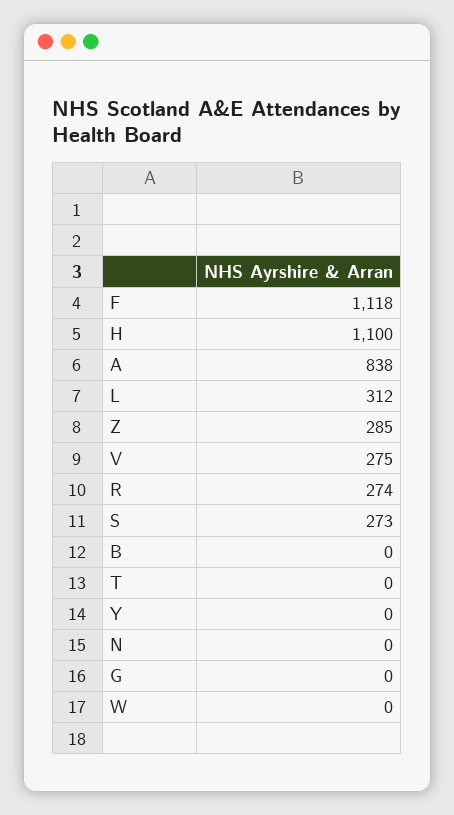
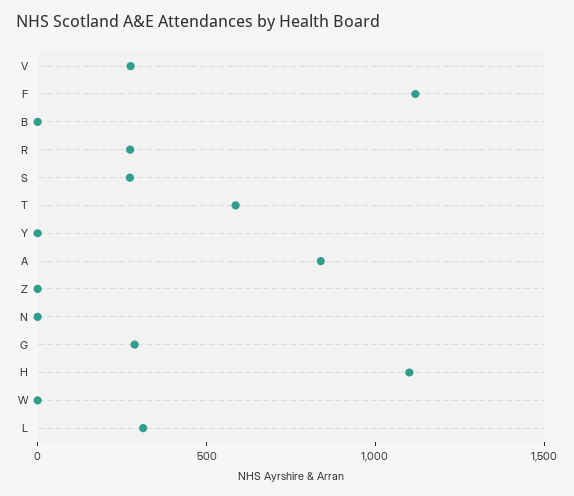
Z: 285 -> 0
T: 0 -> 600
G: 0 -> 300

